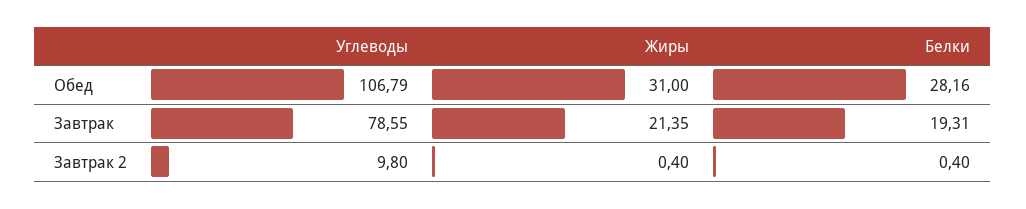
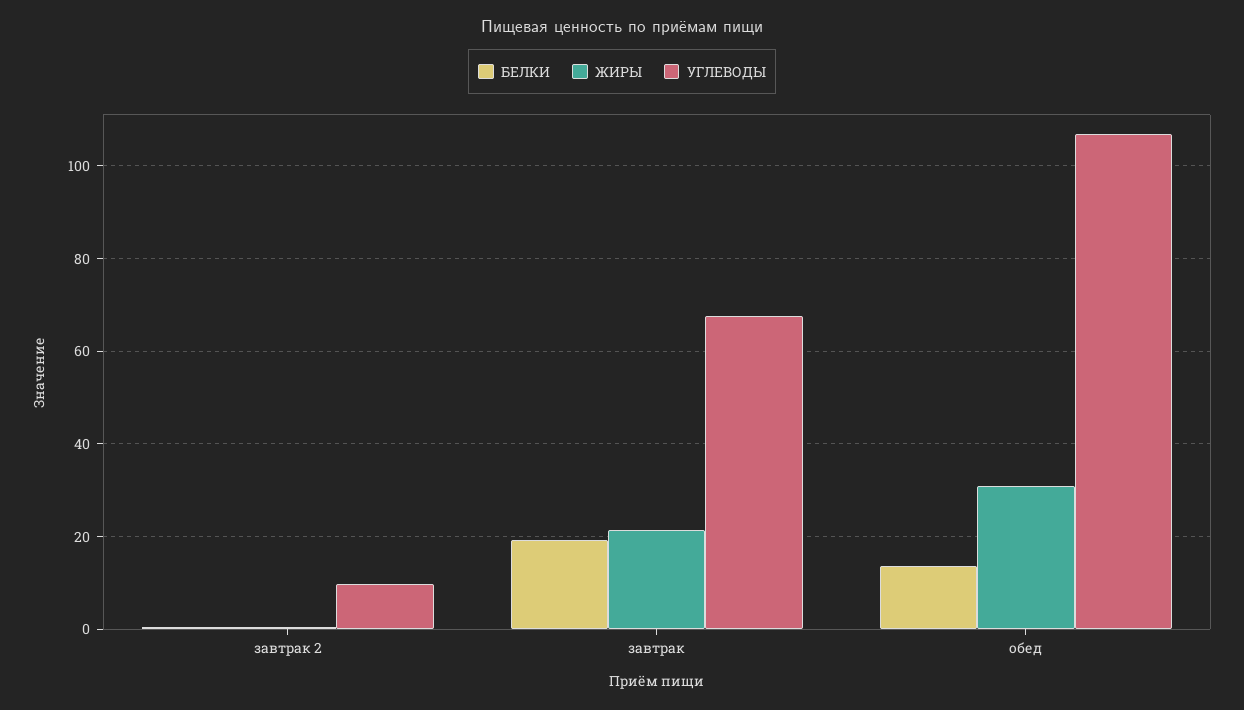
Белки, Обед: 28.16 -> 14
Углеводы, Завтрак: 78.55 -> 68

